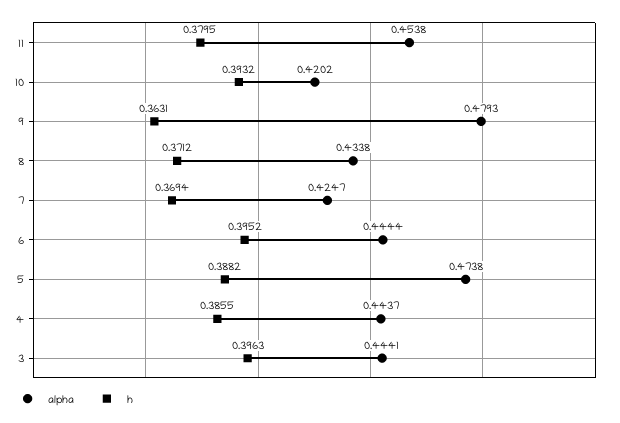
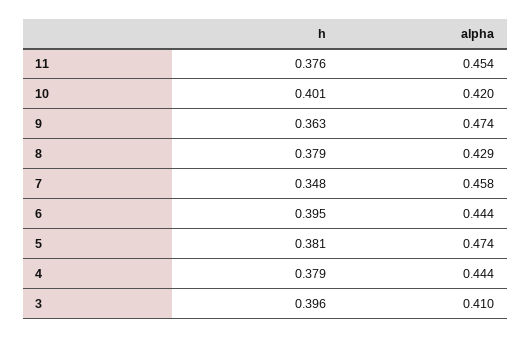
h, 11: 0.3795 -> 0.376
h, 10: 0.3932 -> 0.401
alpha, 9: 0.4793 -> 0.474
alpha, 8: 0.4338 -> 0.429
h, 8: 0.3712 -> 0.379
alpha, 7: 0.4247 -> 0.458
h, 7: 0.3694 -> 0.348
h, 5: 0.3882 -> 0.381
h, 4: 0.3855 -> 0.379
alpha, 3: 0.4441 -> 0.41

